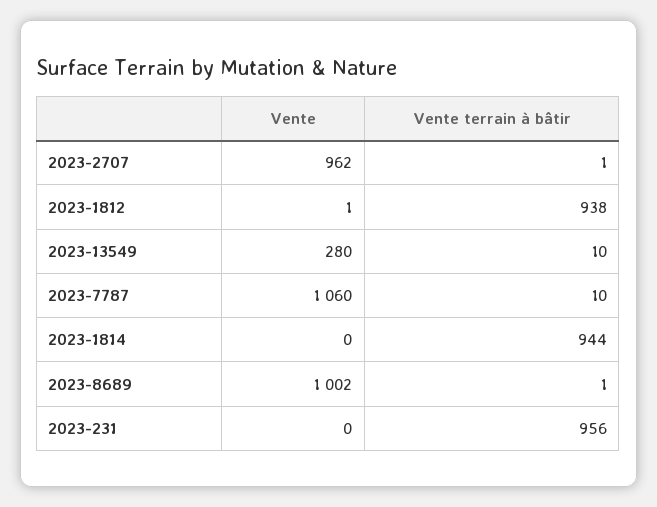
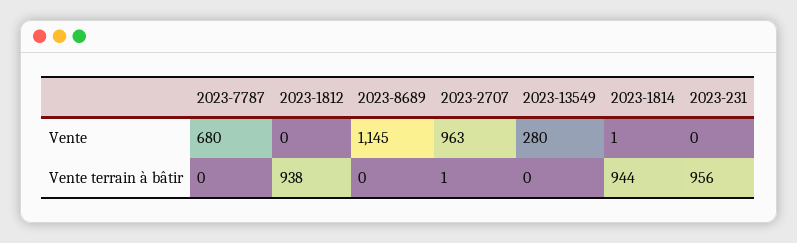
Vente, 2023-2707: 962 -> 963
Vente, 2023-1812: 1 -> 0
Vente terrain à bâtir, 2023-13549: 10 -> 0
Vente, 2023-7787: 1060 -> 680
Vente terrain à bâtir, 2023-7787: 10 -> 0
Vente, 2023-1814: 0 -> 1
Vente, 2023-8689: 1002 -> 1145
Vente terrain à bâtir, 2023-8689: 1 -> 0

